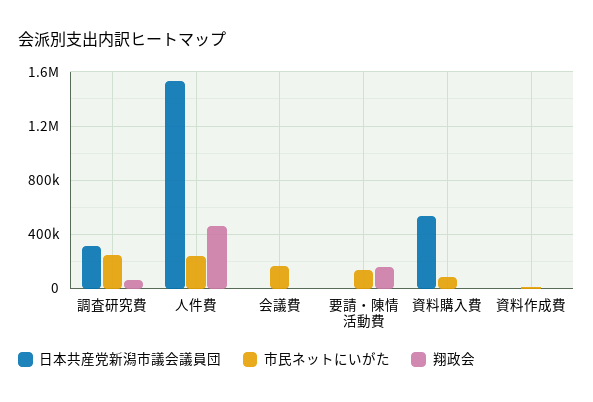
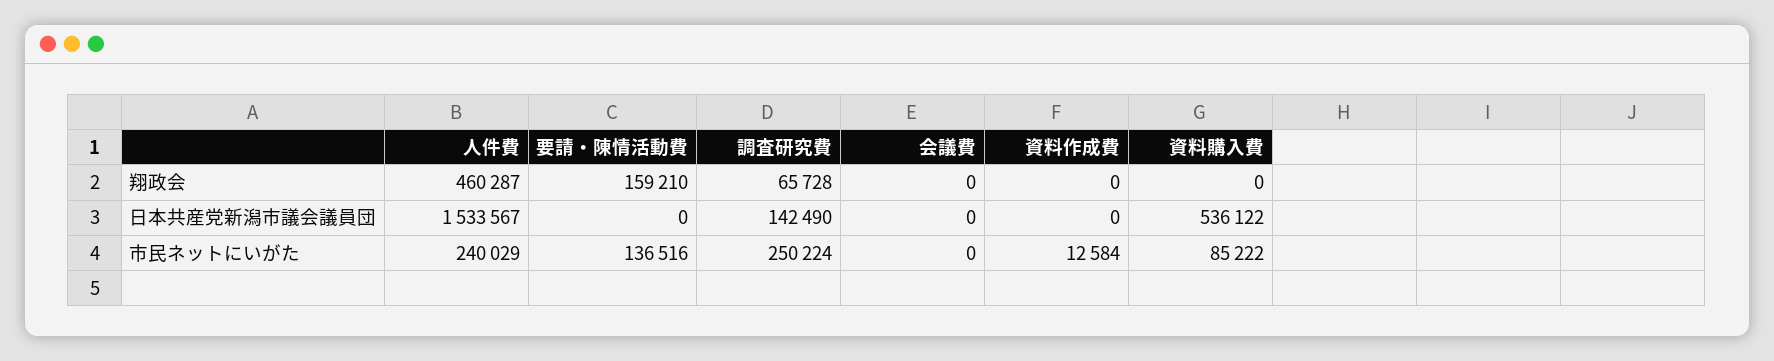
日本共産党新潟市議会議員団, 調査研究費: 300000 -> 142490
市民ネットにいがた, 会議費: 150000 -> 0

